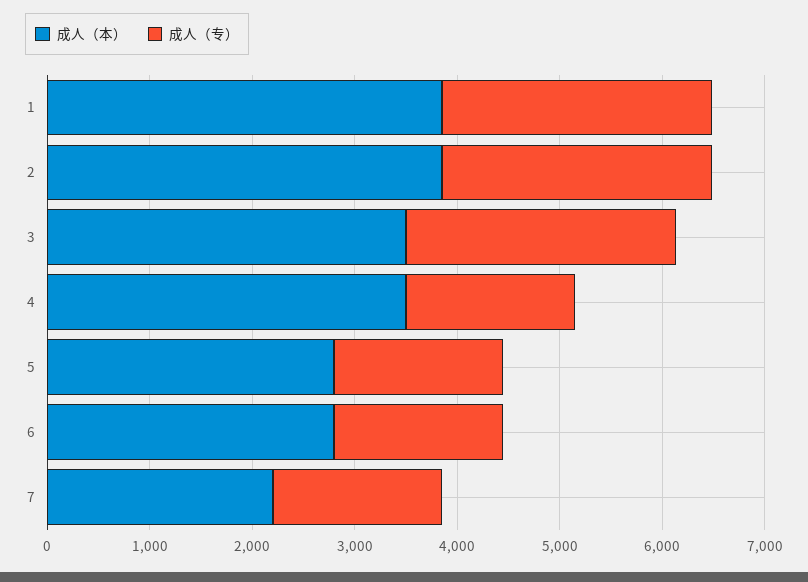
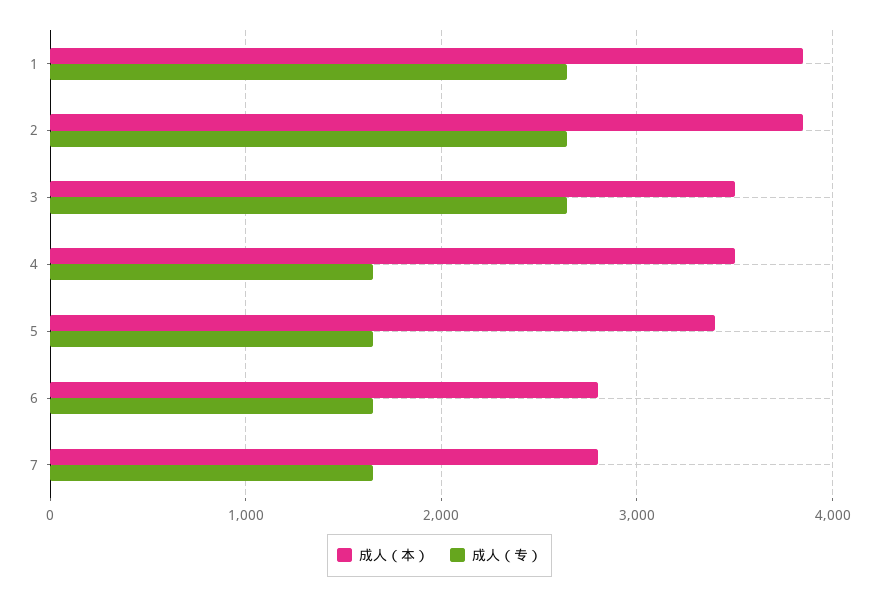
成人（本）, 5: 2800 -> 3400
成人（本）, 7: 2200 -> 2800

